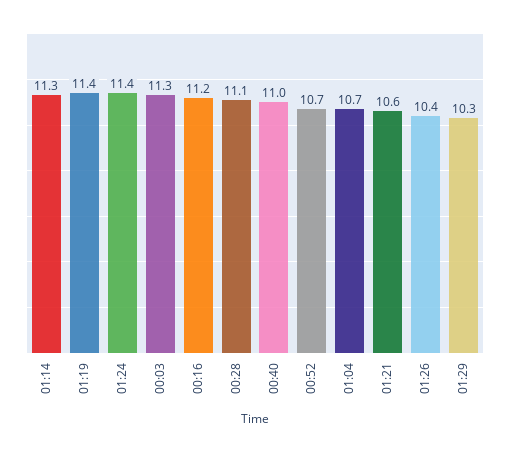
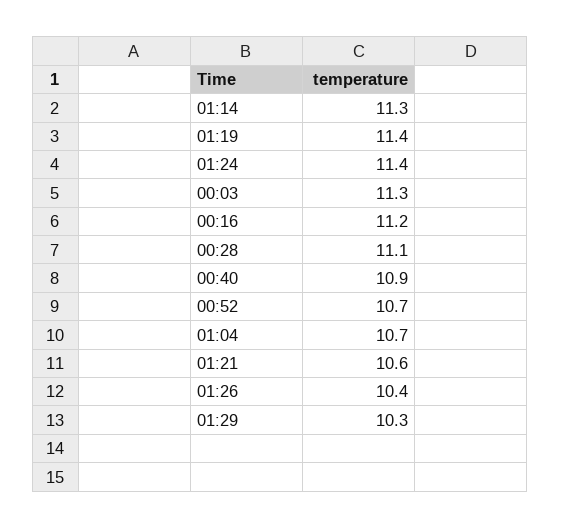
00:40: 11 -> 10.9

